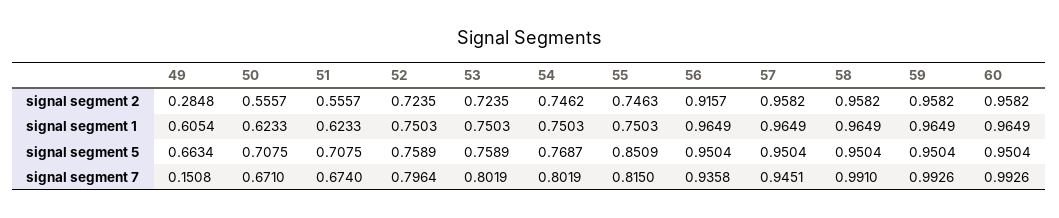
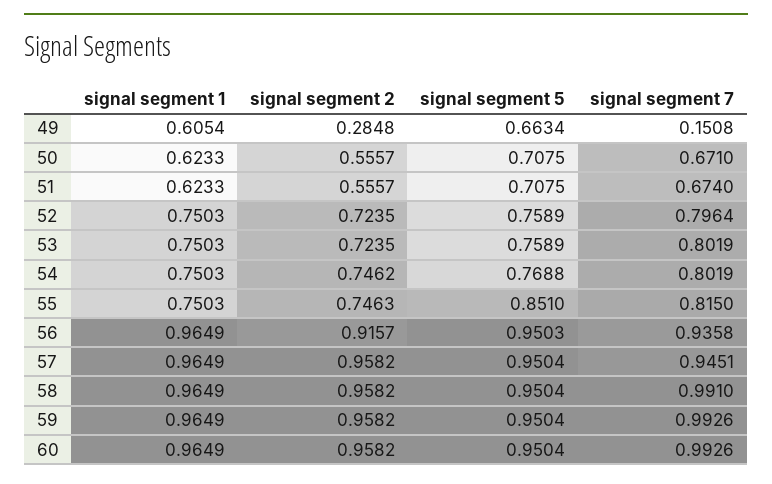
54, signal segment 5: 0.7687 -> 0.7688
55, signal segment 5: 0.8509 -> 0.851
56, signal segment 5: 0.9504 -> 0.9503

